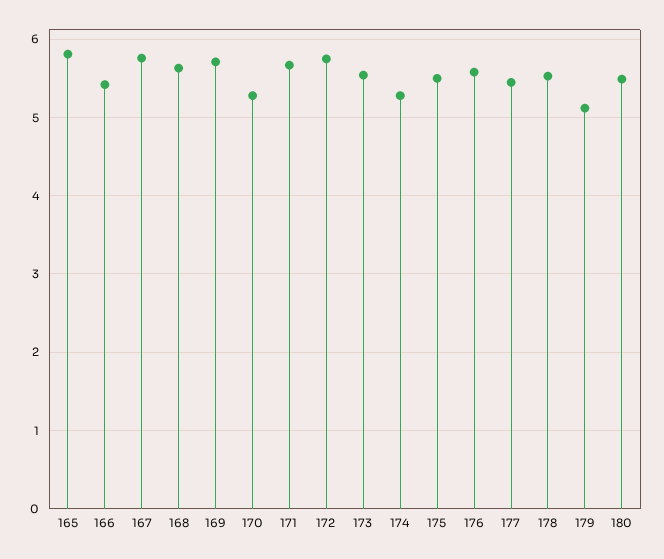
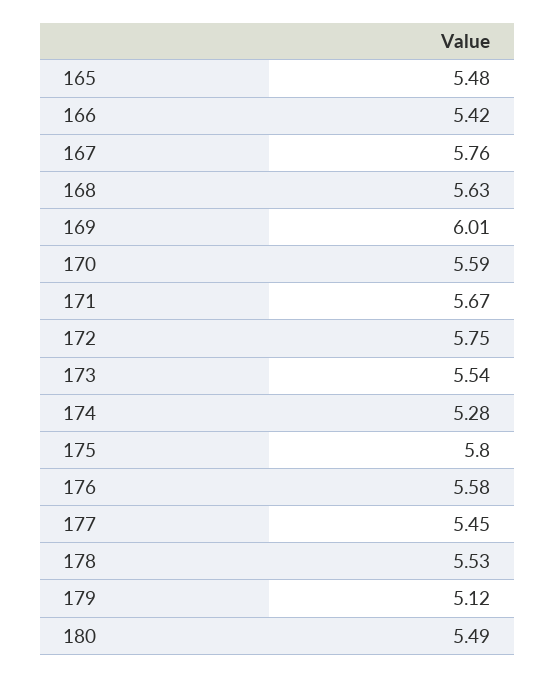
165: 5.8 -> 5.48
169: 5.7 -> 6.01
170: 5.3 -> 5.59
175: 5.5 -> 5.8

